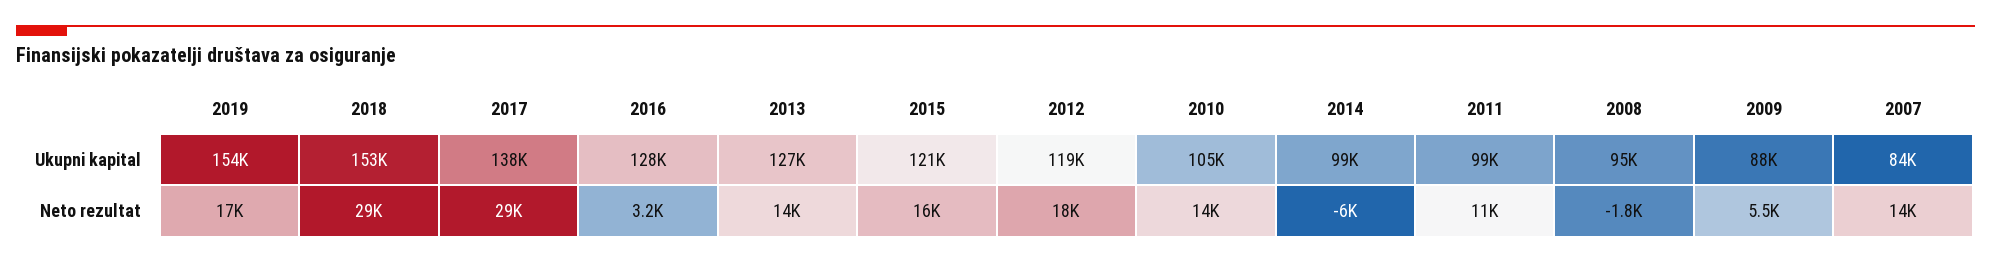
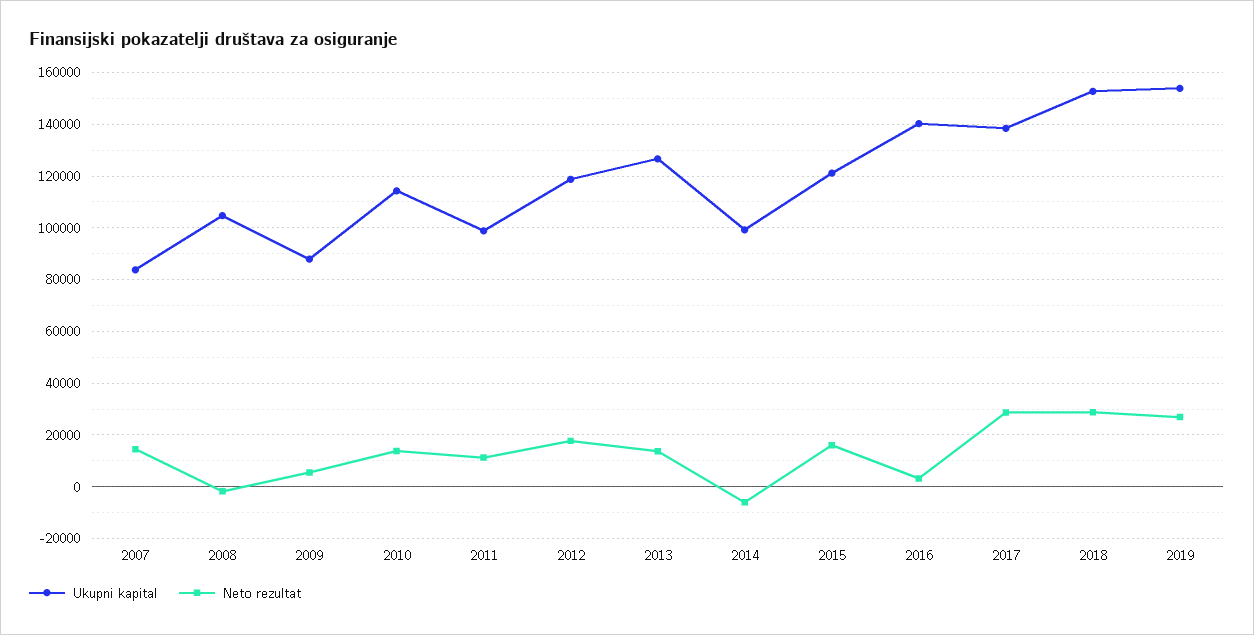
Ukupni kapital, 2016: 128000 -> 140000
Ukupni kapital, 2010: 105000 -> 115000
Ukupni kapital, 2008: 95000 -> 105000
Neto rezultat, 2019: 17000 -> 27500

